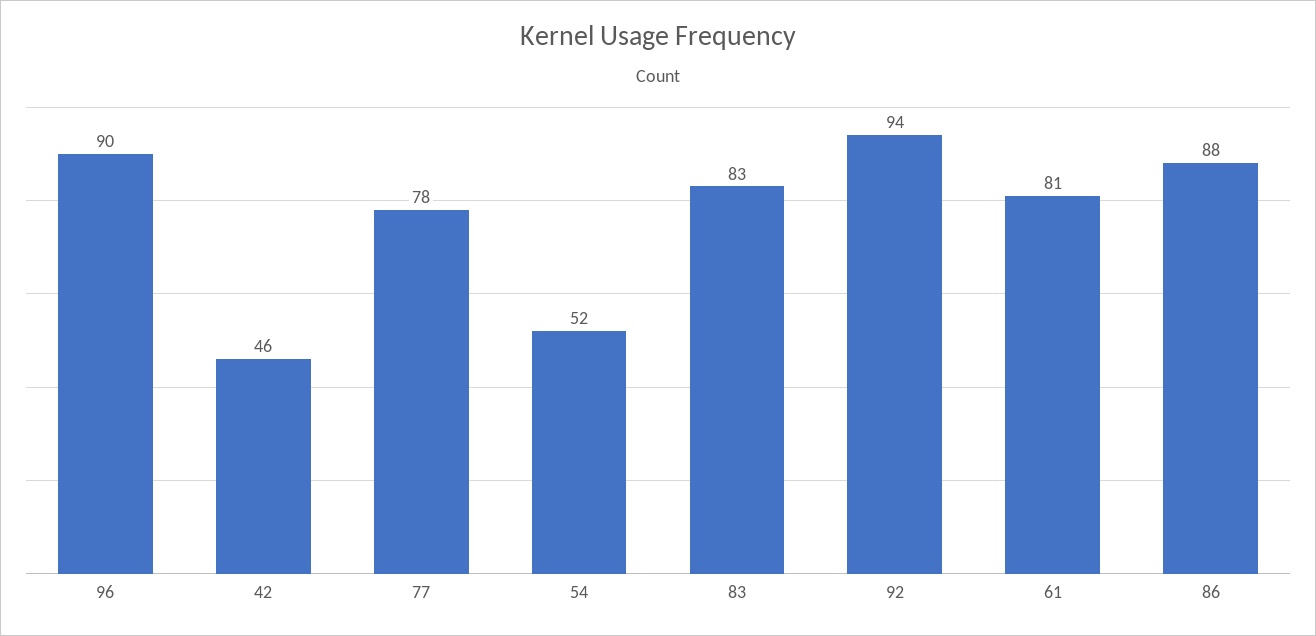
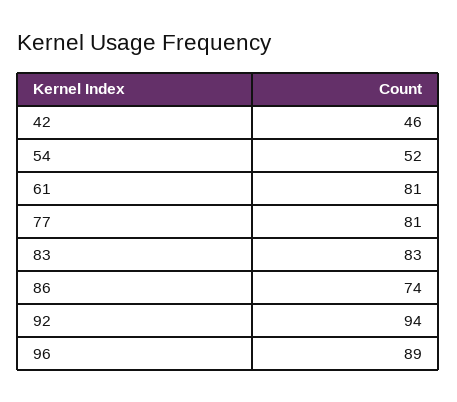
96: 90 -> 89
77: 78 -> 81
86: 88 -> 74

